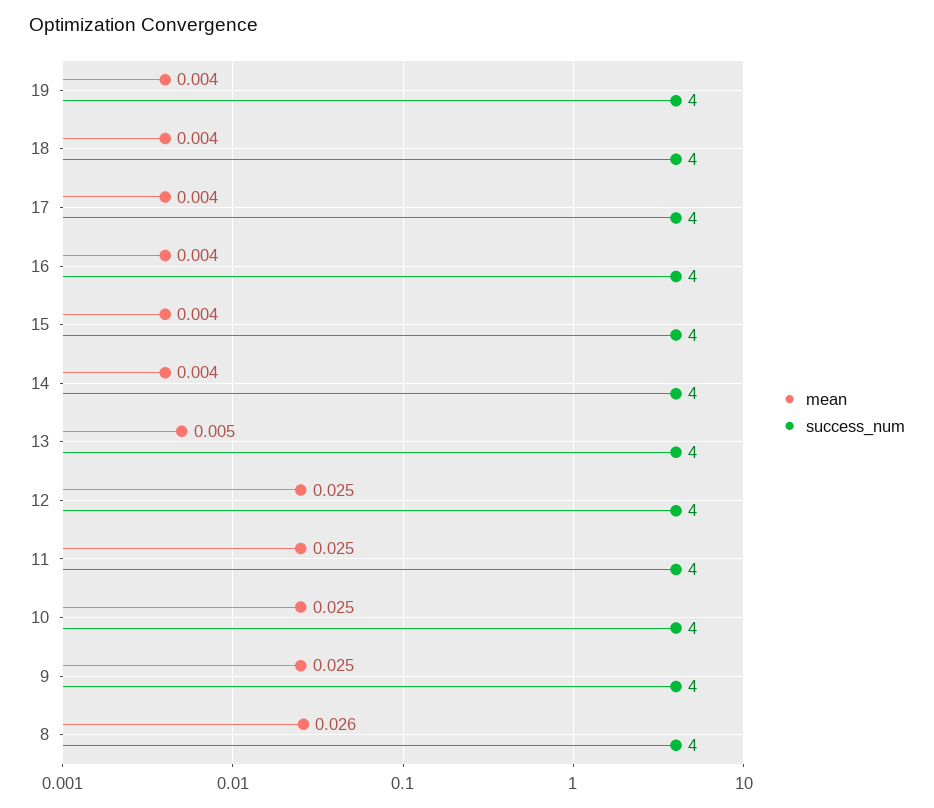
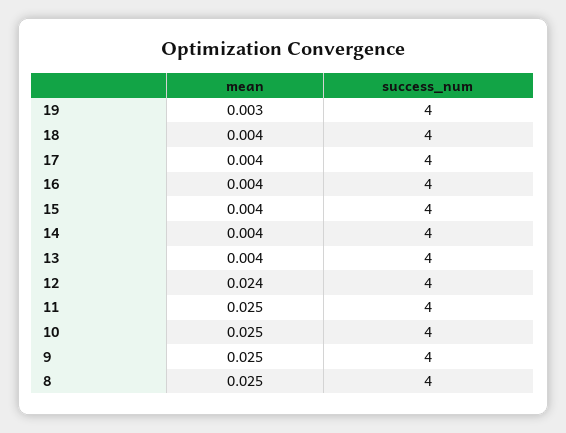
mean, 19: 0.004 -> 0.003
mean, 13: 0.005 -> 0.004
mean, 12: 0.025 -> 0.024
mean, 8: 0.026 -> 0.025

